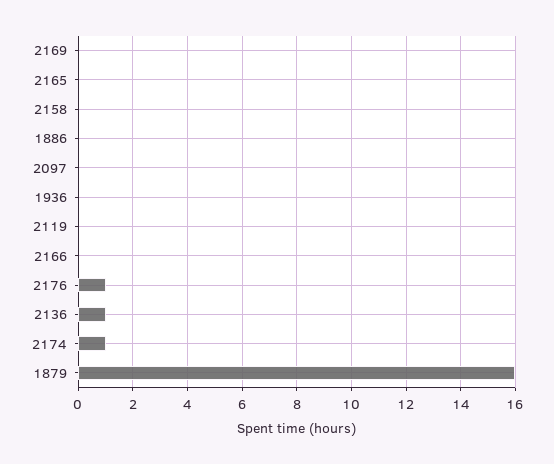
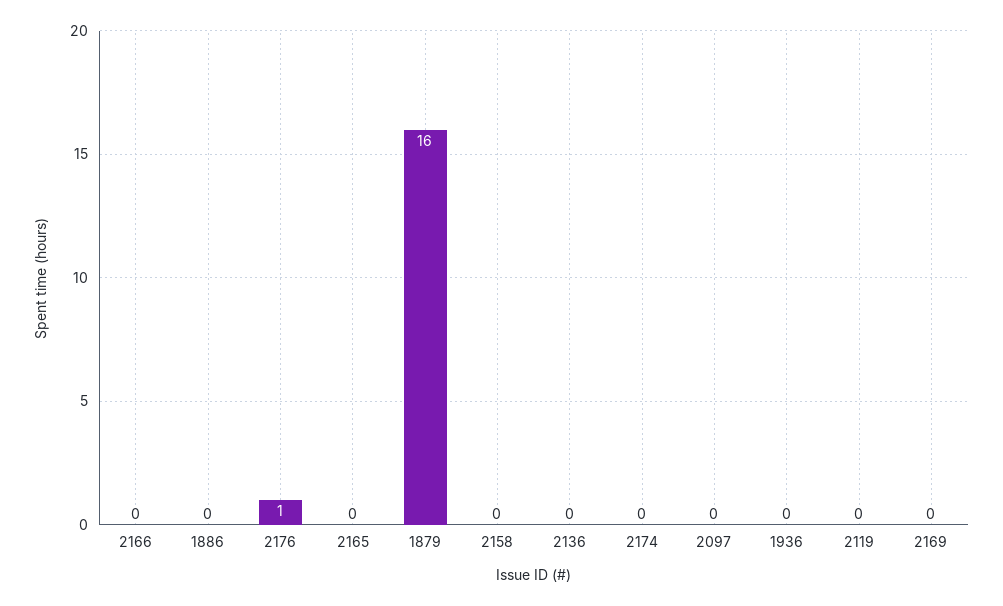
2136: 1 -> 0
2174: 1 -> 0

